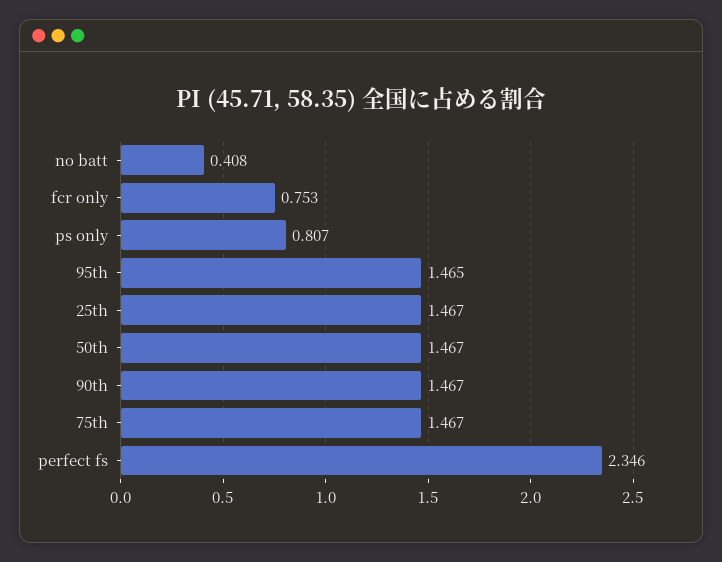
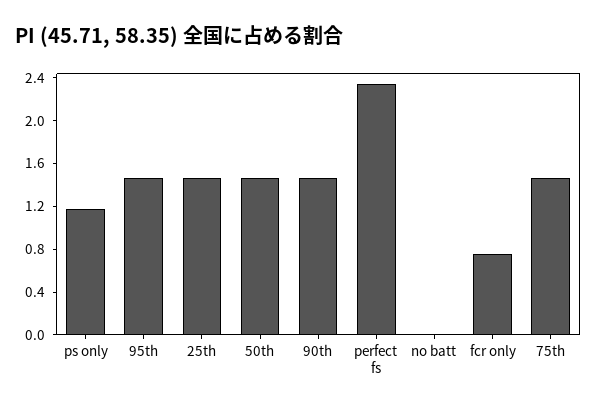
no batt: 0.408 -> 0
ps only: 0.807 -> 1.2

